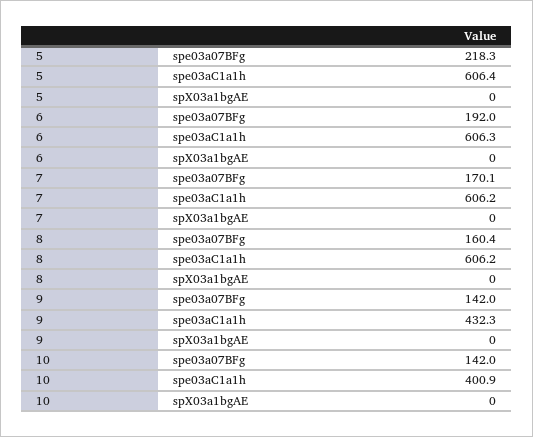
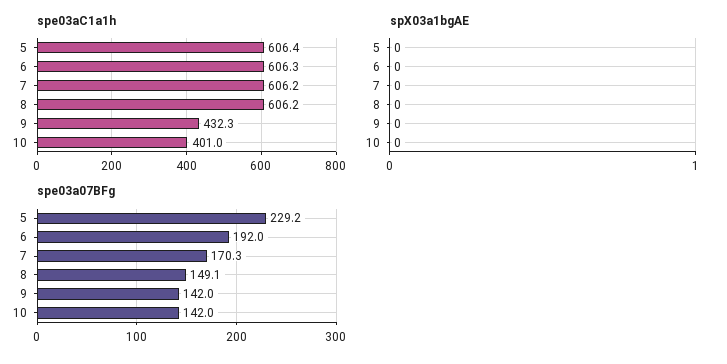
spe03a07BFg, 5: 218.3 -> 229.2
spe03a07BFg, 7: 170.1 -> 170.3
spe03a07BFg, 8: 160.4 -> 149.1
spe03aC1a1h, 10: 400.9 -> 401

